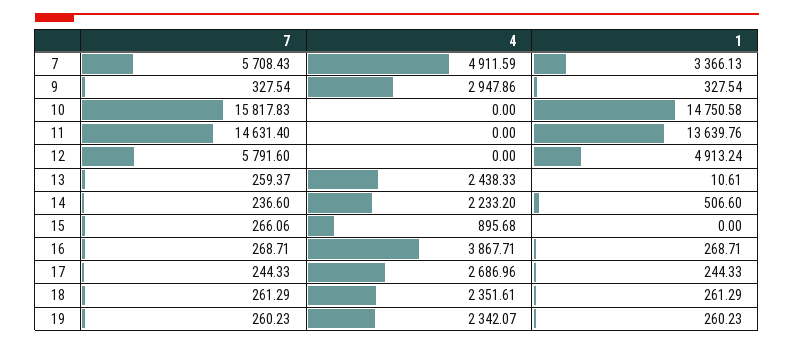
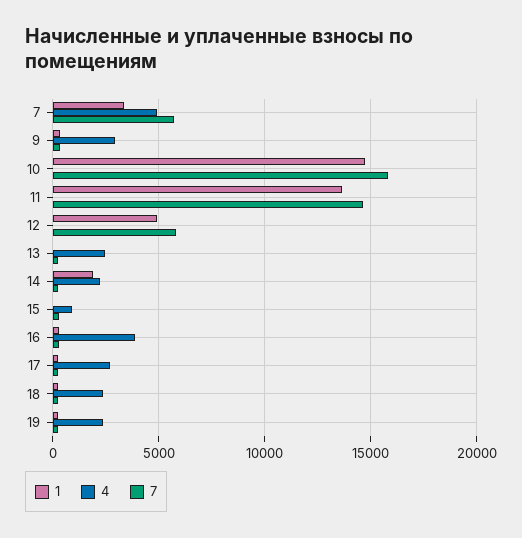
1, 14: 506.6 -> 2000

